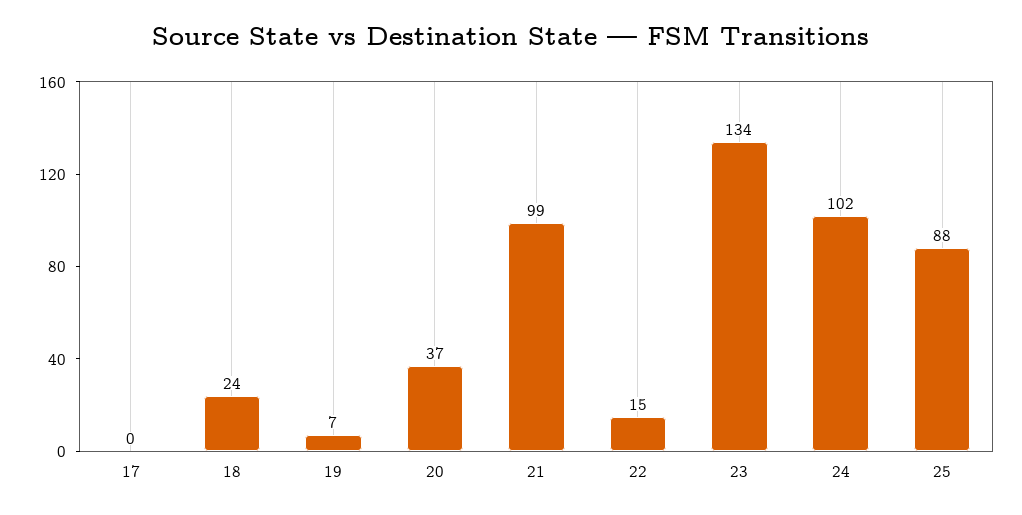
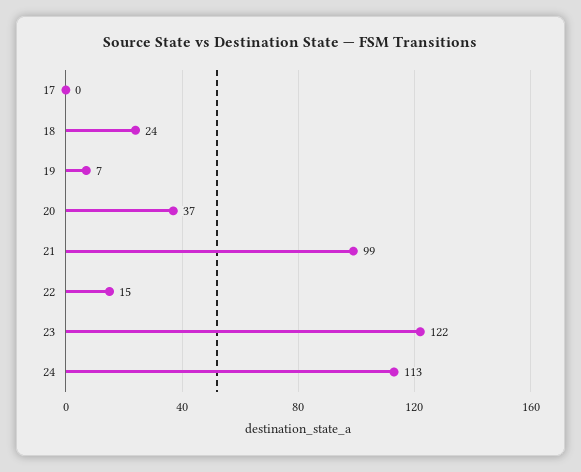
23: 134 -> 122
24: 102 -> 113
25: 88 -> none

